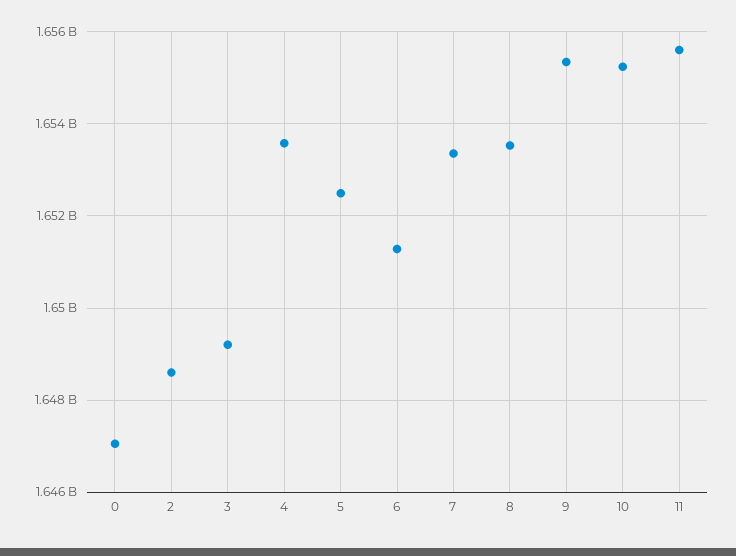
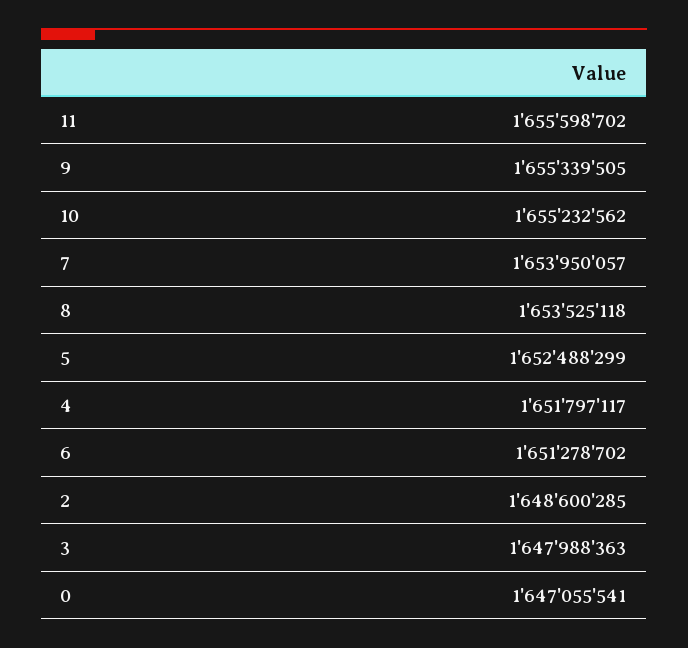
3: 1649200000 -> 1647988363
4: 1653600000 -> 1651797117
7: 1653400000 -> 1653950057

